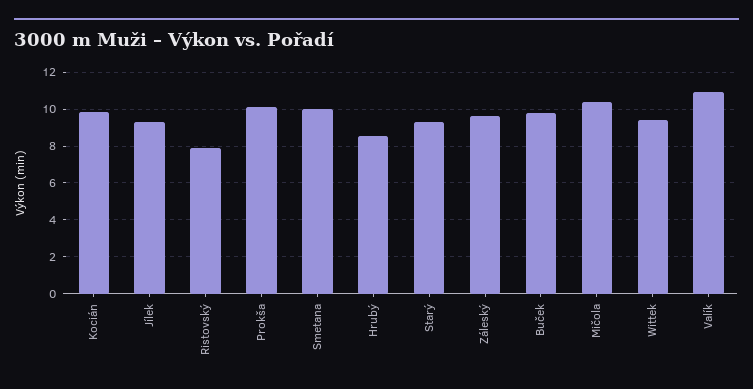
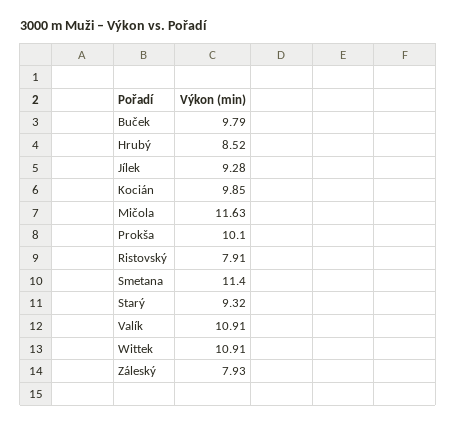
Smetana: 10 -> 11.4
Záleský: 9.5 -> 7.93
Mičola: 10.5 -> 11.63
Wittek: 9.5 -> 10.91

